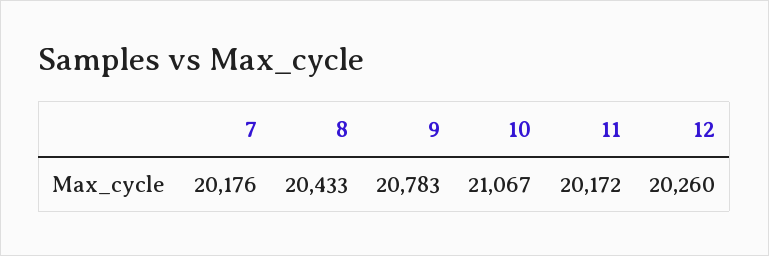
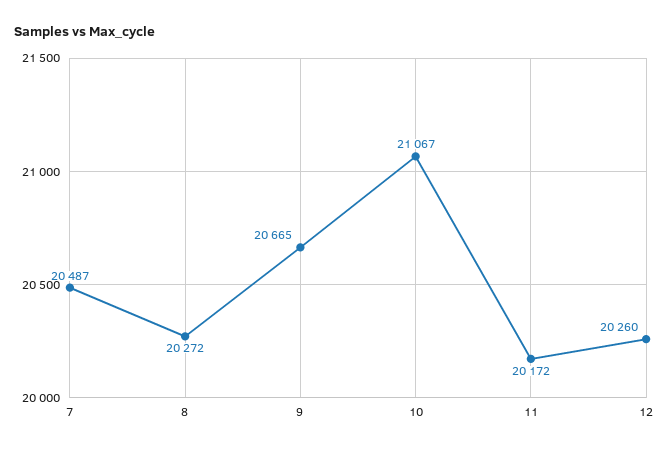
7: 20176 -> 20487
8: 20433 -> 20272
9: 20783 -> 20665

